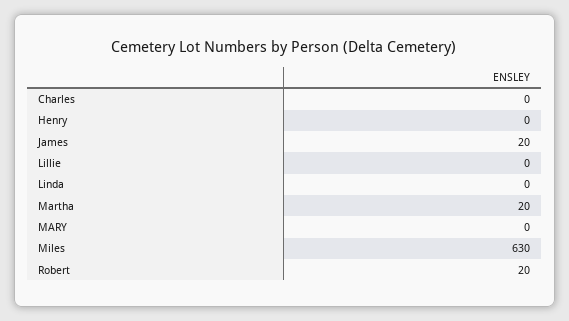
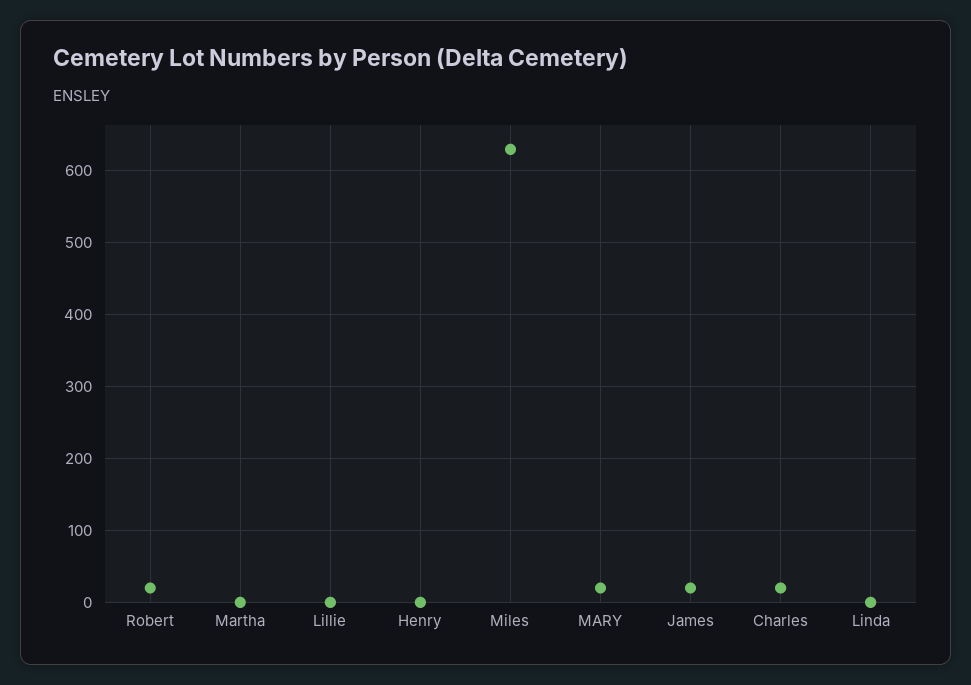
Charles: 0 -> 20
Martha: 20 -> 0
MARY: 0 -> 20

